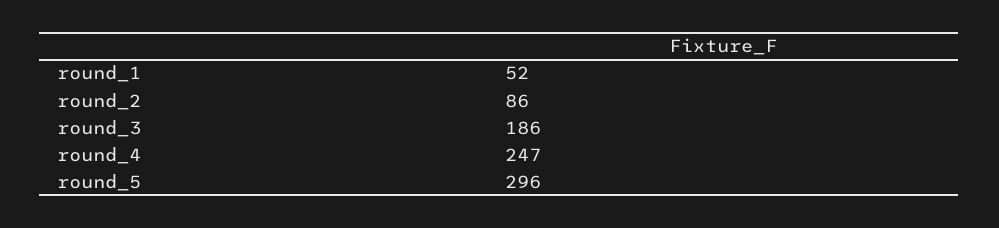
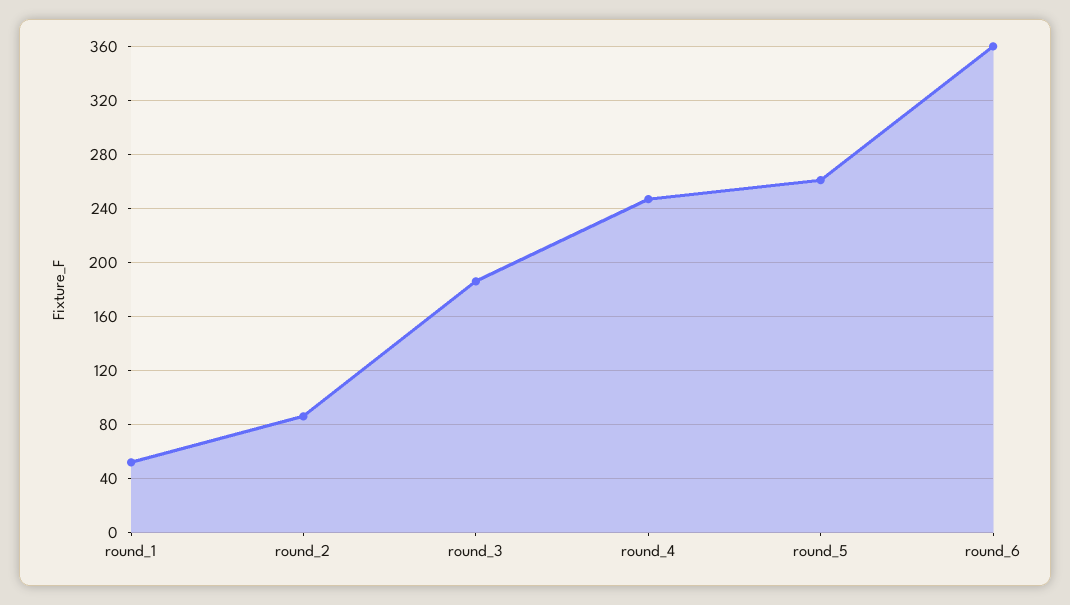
round_5: 296 -> 260
round_6: none -> 360

